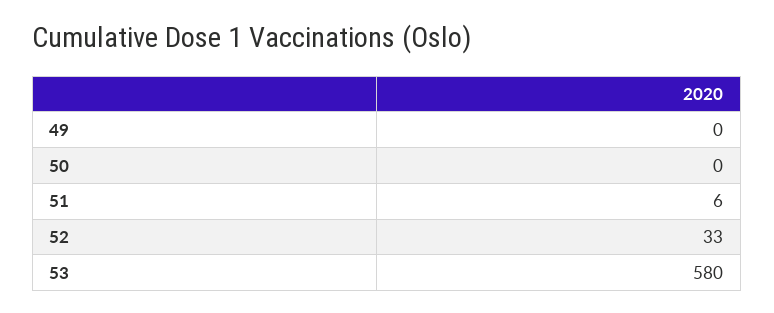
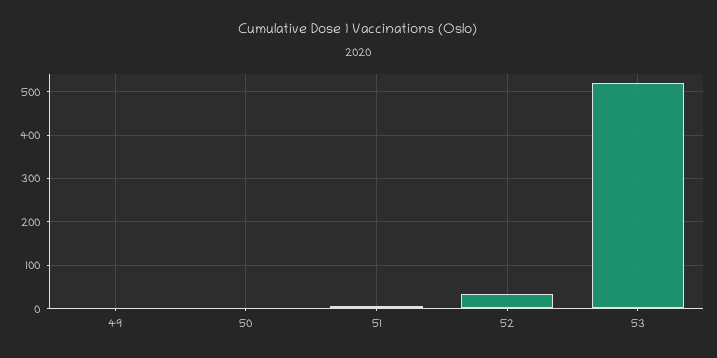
53: 580 -> 520

